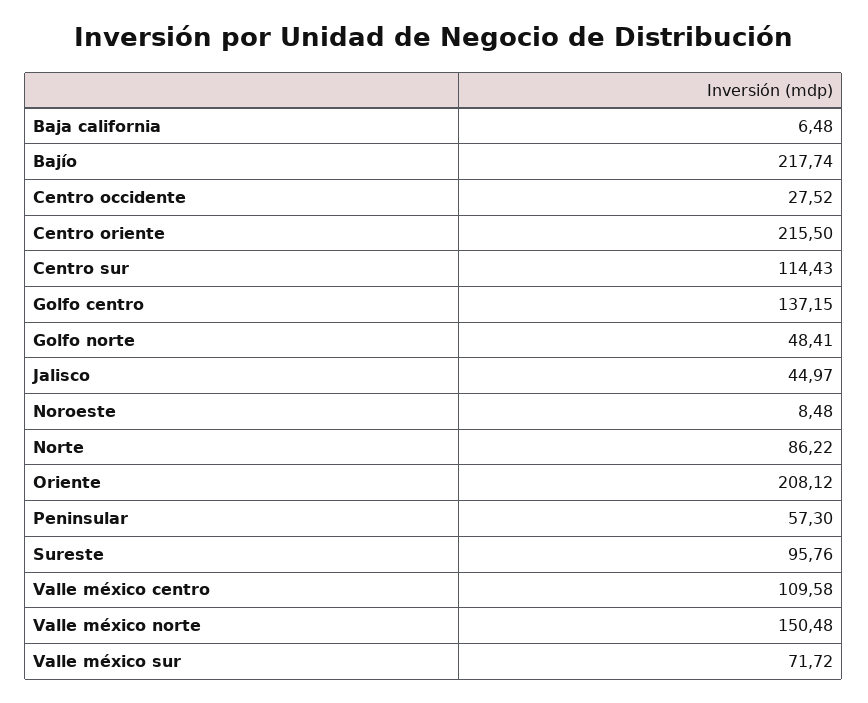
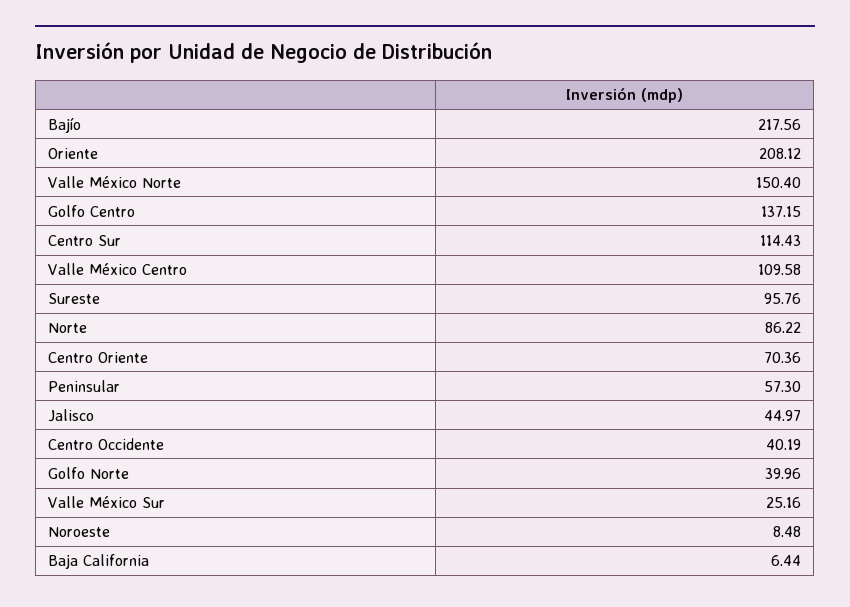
Baja california: 6.48 -> 6.44
Bajío: 217.74 -> 217.56
Centro occidente: 27.52 -> 40.19
Centro oriente: 215.5 -> 70.36
Golfo norte: 48.41 -> 39.96
Valle méxico norte: 150.48 -> 150.4
Valle méxico sur: 71.72 -> 25.16

